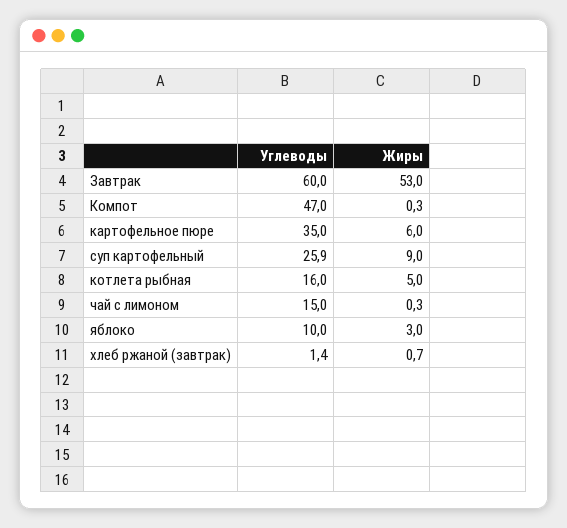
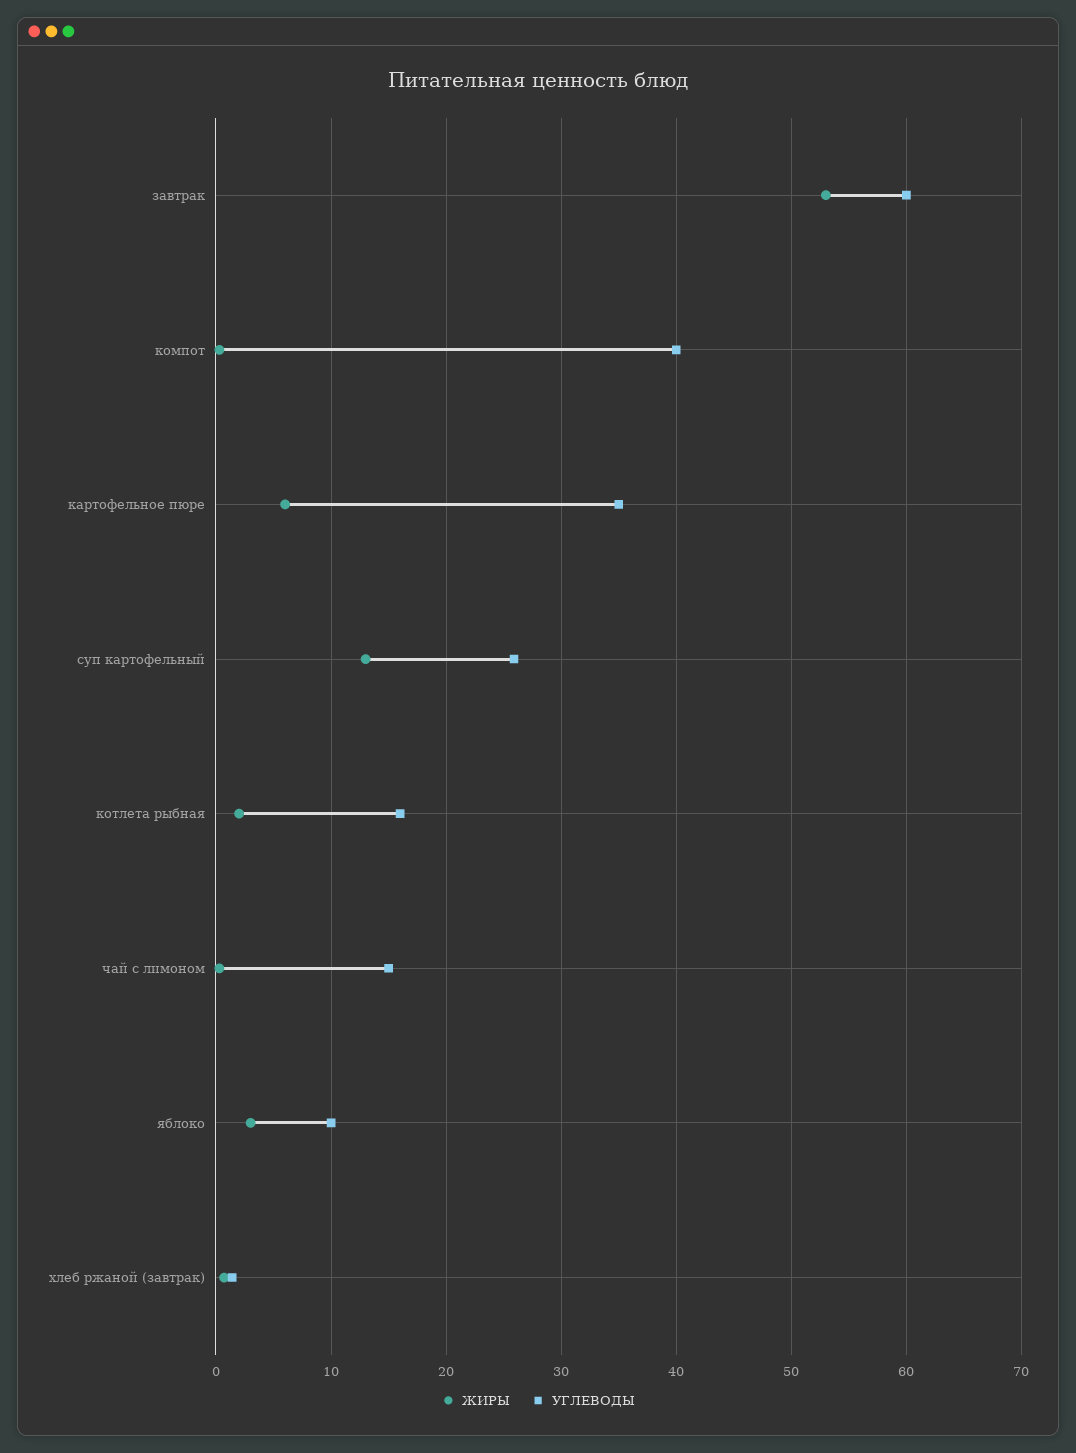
Углеводы, Компот: 47 -> 40
Жиры, суп картофельный: 9 -> 13
Жиры, котлета рыбная: 5 -> 2

